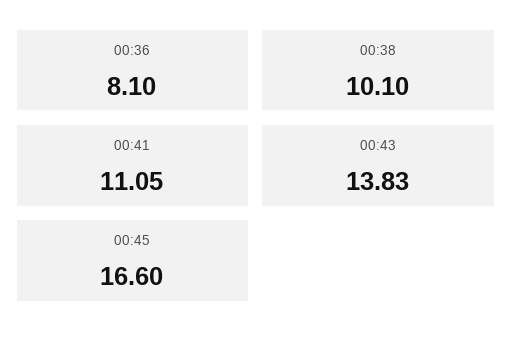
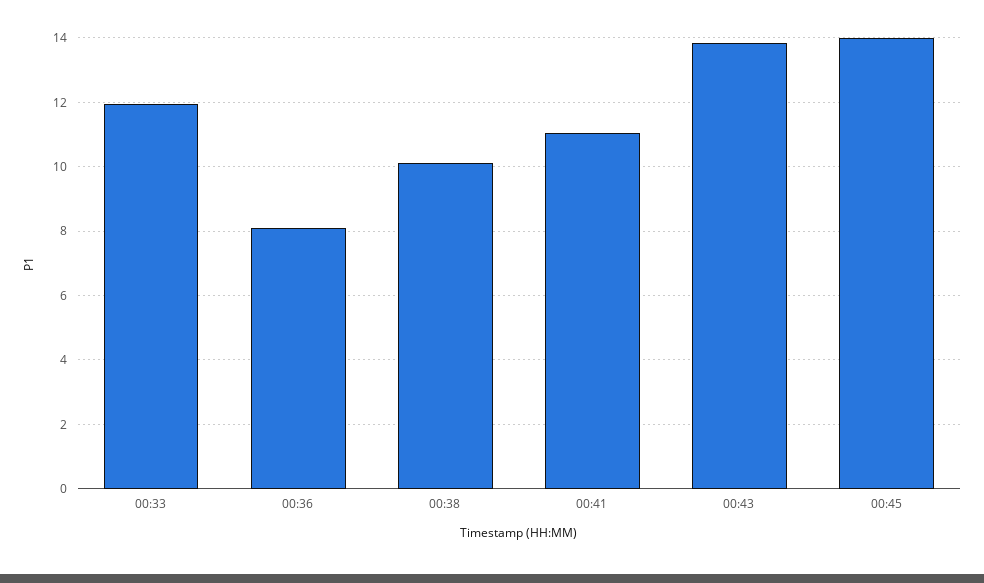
00:45: 16.6 -> 14
00:33: none -> 12

